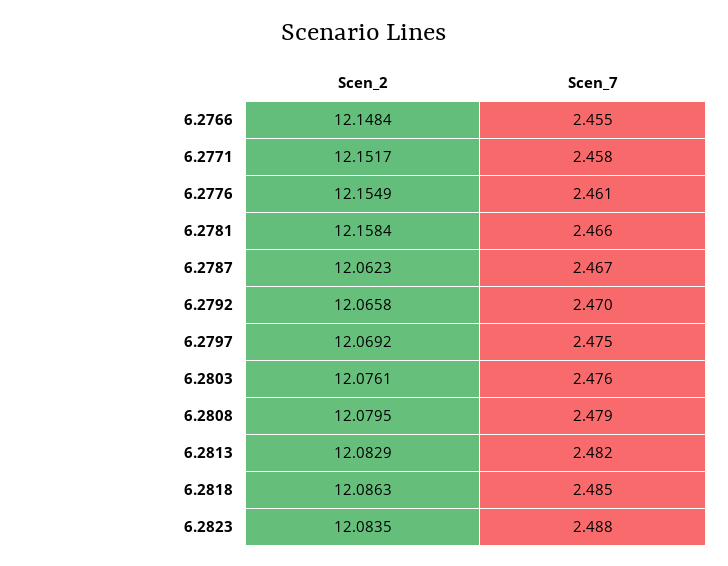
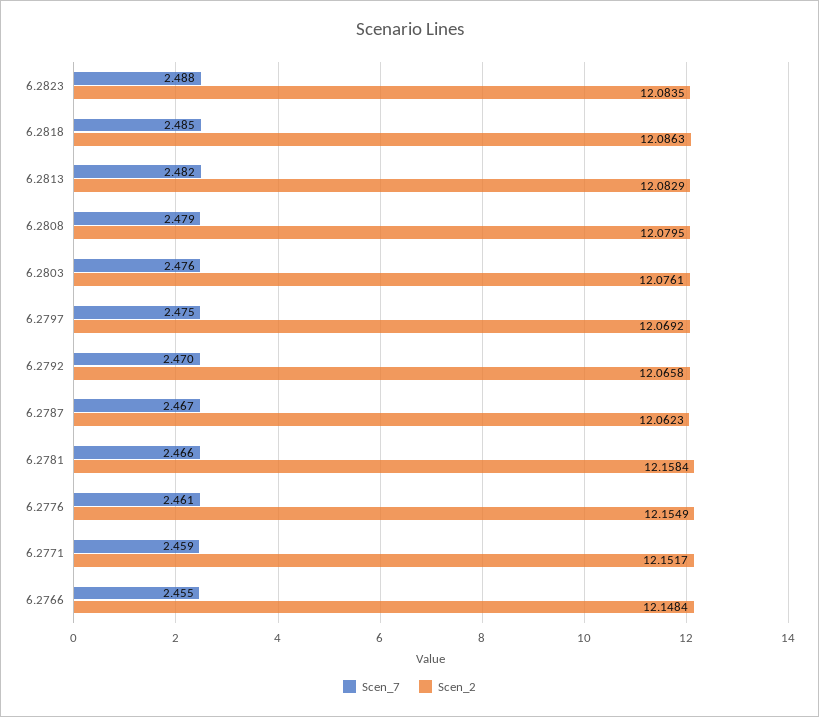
Scen_7, 6.2771: 2.458 -> 2.459

